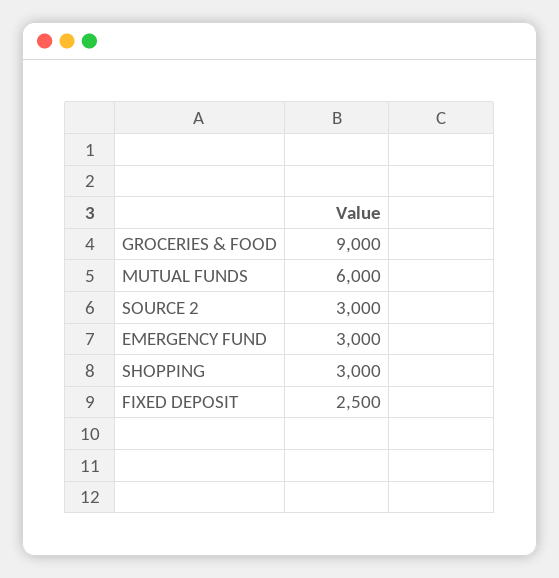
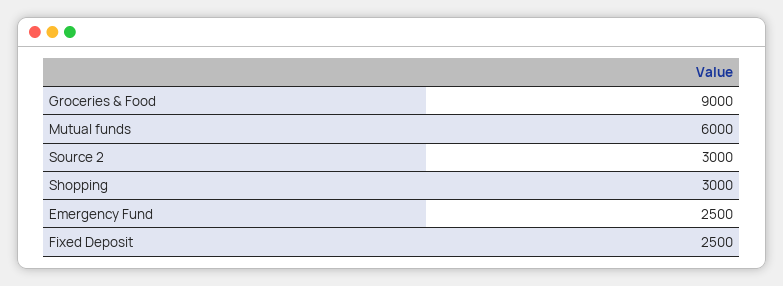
EMERGENCY FUND: 3000 -> 2500

